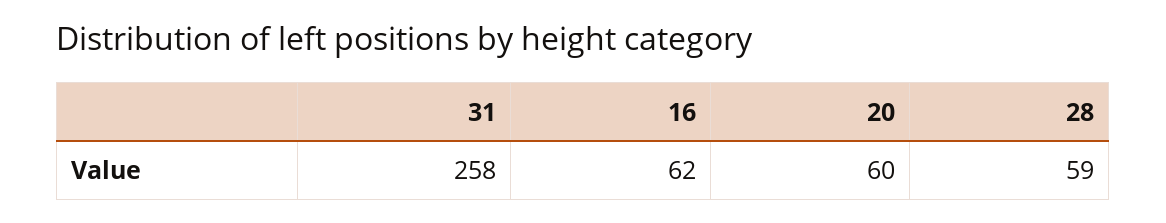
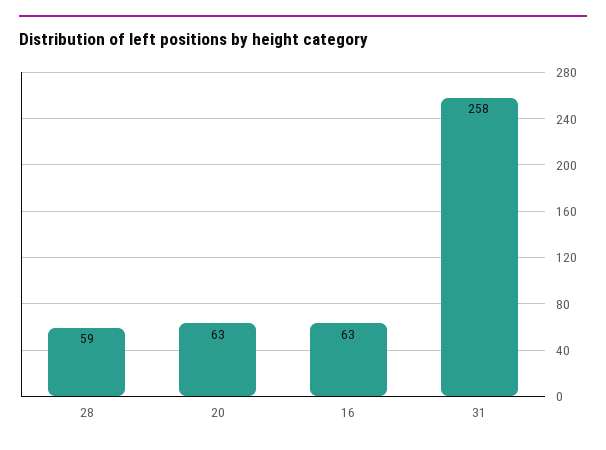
16: 62 -> 63
20: 60 -> 63

